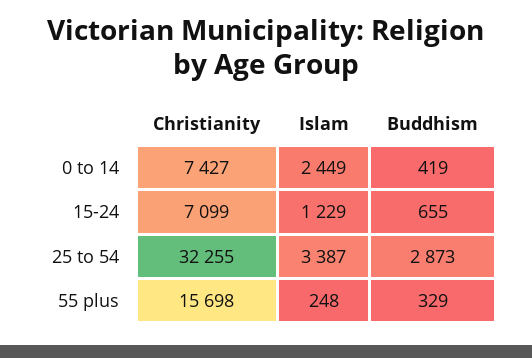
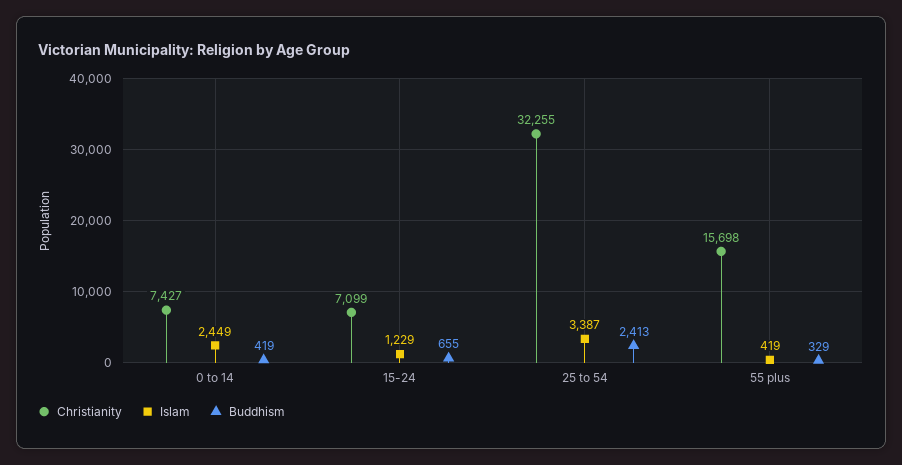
Buddhism, 25 to 54: 2873 -> 2413
Islam, 55 plus: 248 -> 419

